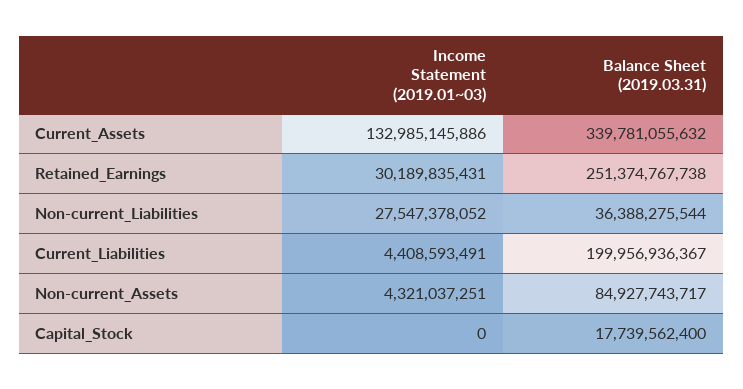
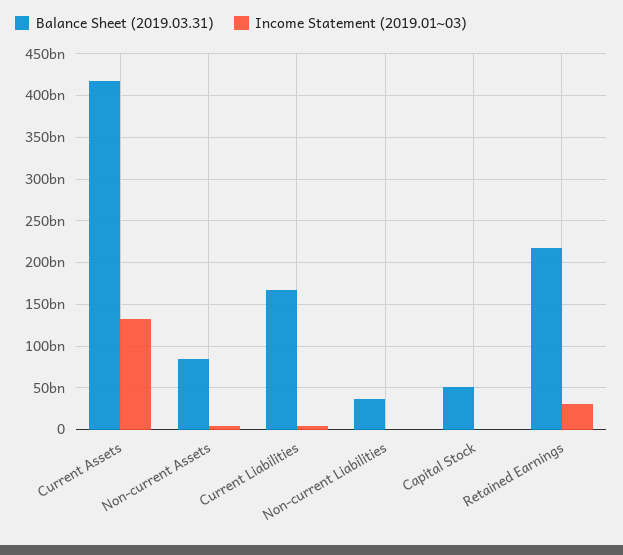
Balance Sheet (2019.03.31), Current_Assets: 339781055632 -> 420000000000
Balance Sheet (2019.03.31), Retained_Earnings: 251374767738 -> 220000000000
Income Statement (2019.01~03), Non-current_Liabilities: 27547378052 -> 0
Balance Sheet (2019.03.31), Current_Liabilities: 199956936367 -> 170000000000
Balance Sheet (2019.03.31), Capital_Stock: 17739562400 -> 50000000000

